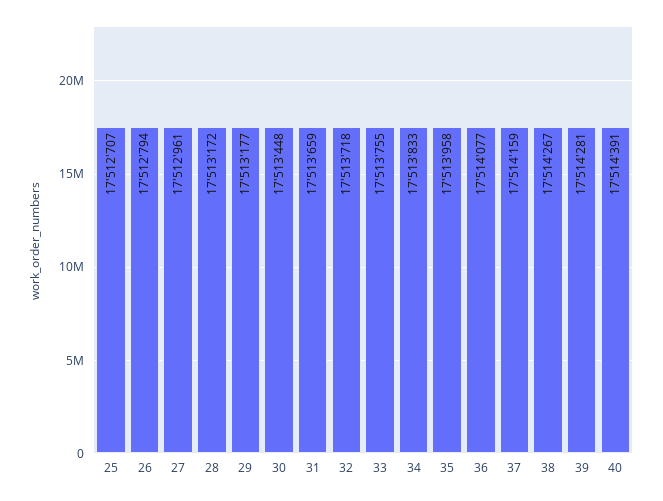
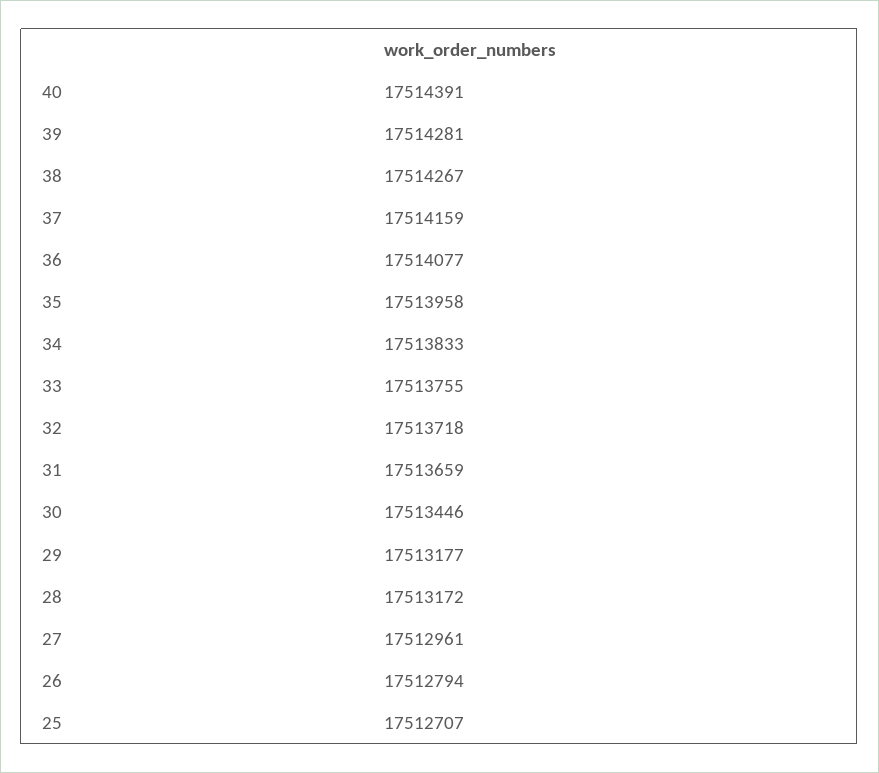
30: 17513448 -> 17513446

